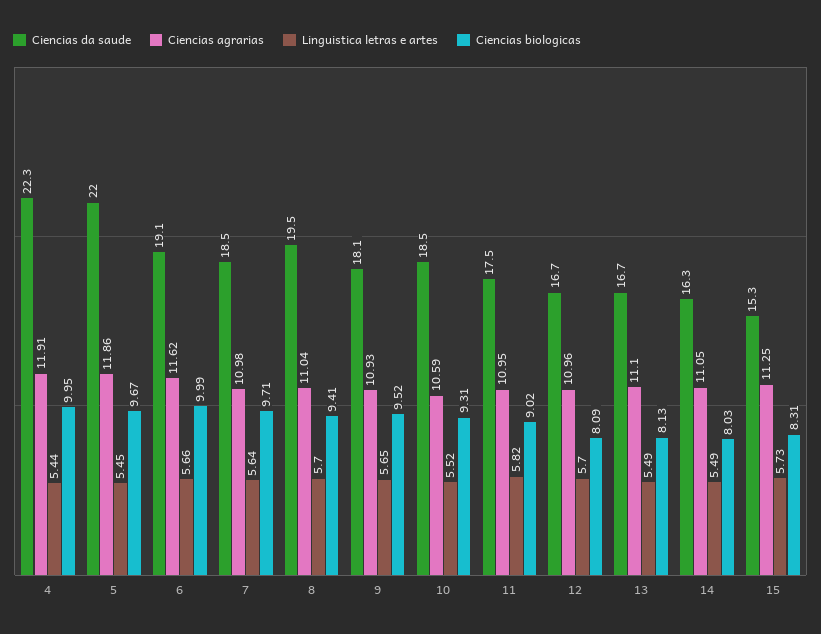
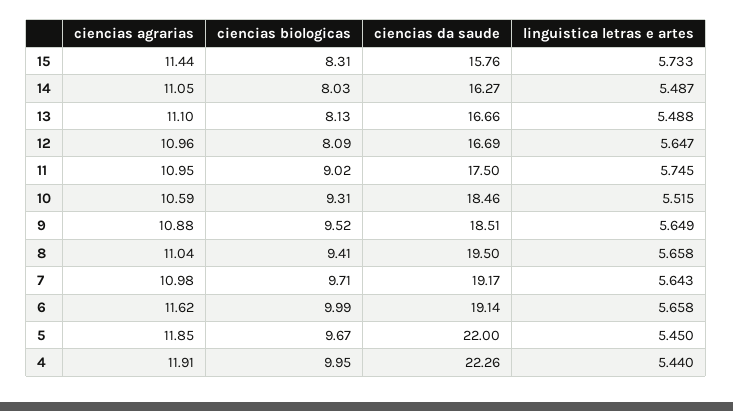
Ciencias agrarias, 5: 11.86 -> 11.85
Ciencias da saude, 7: 18.5 -> 19.17
Linguistica letras e artes, 8: 5.7 -> 5.658
Ciencias da saude, 9: 18.1 -> 18.51
Ciencias agrarias, 9: 10.93 -> 10.88
Linguistica letras e artes, 11: 5.82 -> 5.745
Linguistica letras e artes, 12: 5.7 -> 5.647
Ciencias da saude, 15: 15.3 -> 15.76
Ciencias agrarias, 15: 11.25 -> 11.44

